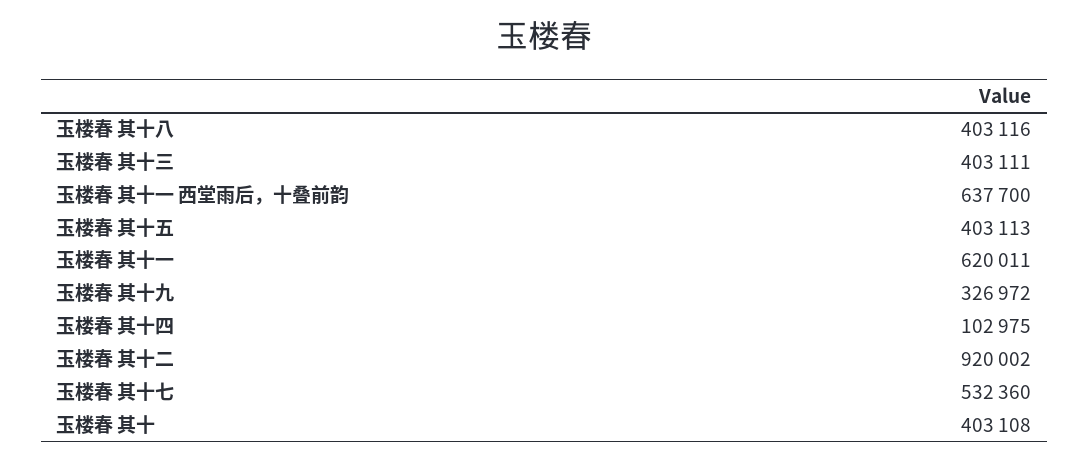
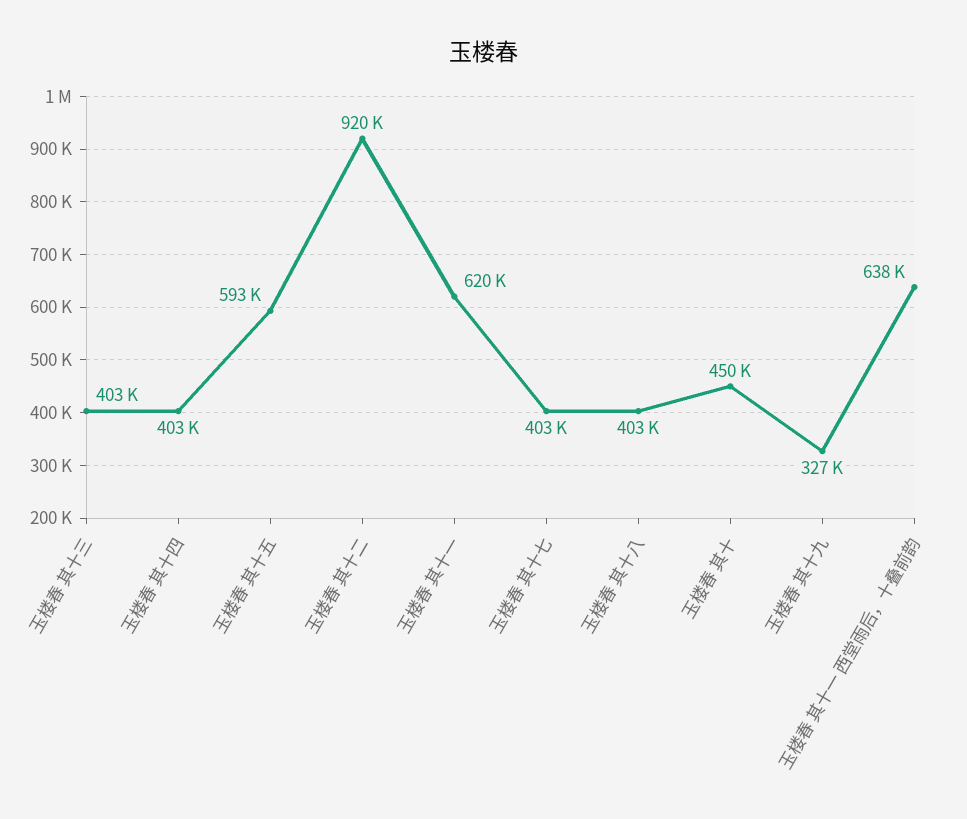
玉楼春 其十五: 403113 -> 593000
玉楼春 其十四: 102975 -> 403000
玉楼春 其十七: 532360 -> 403000
玉楼春 其十: 403108 -> 450000

